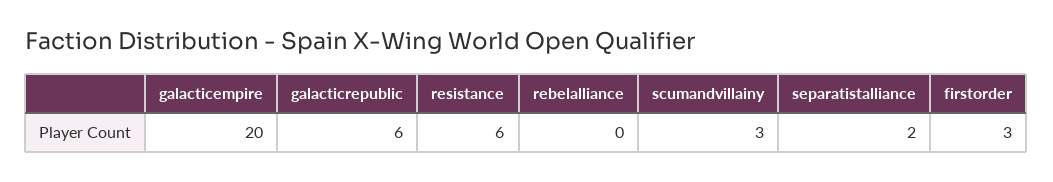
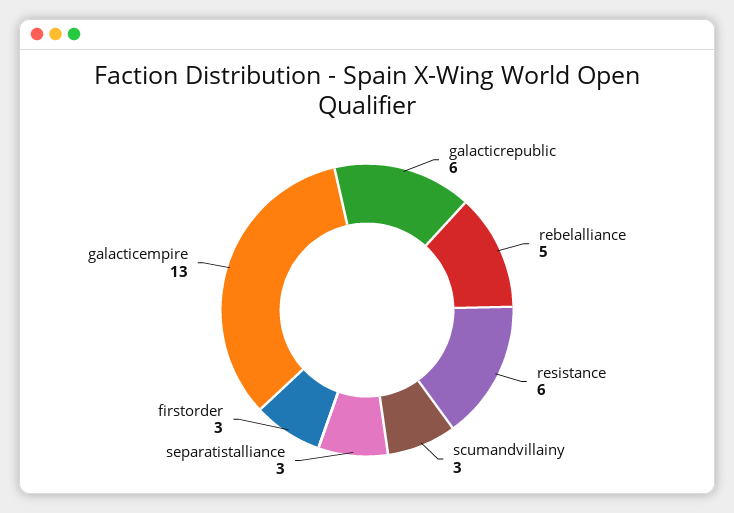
galacticempire: 20 -> 13
rebelalliance: 0 -> 5
separatistalliance: 2 -> 3

